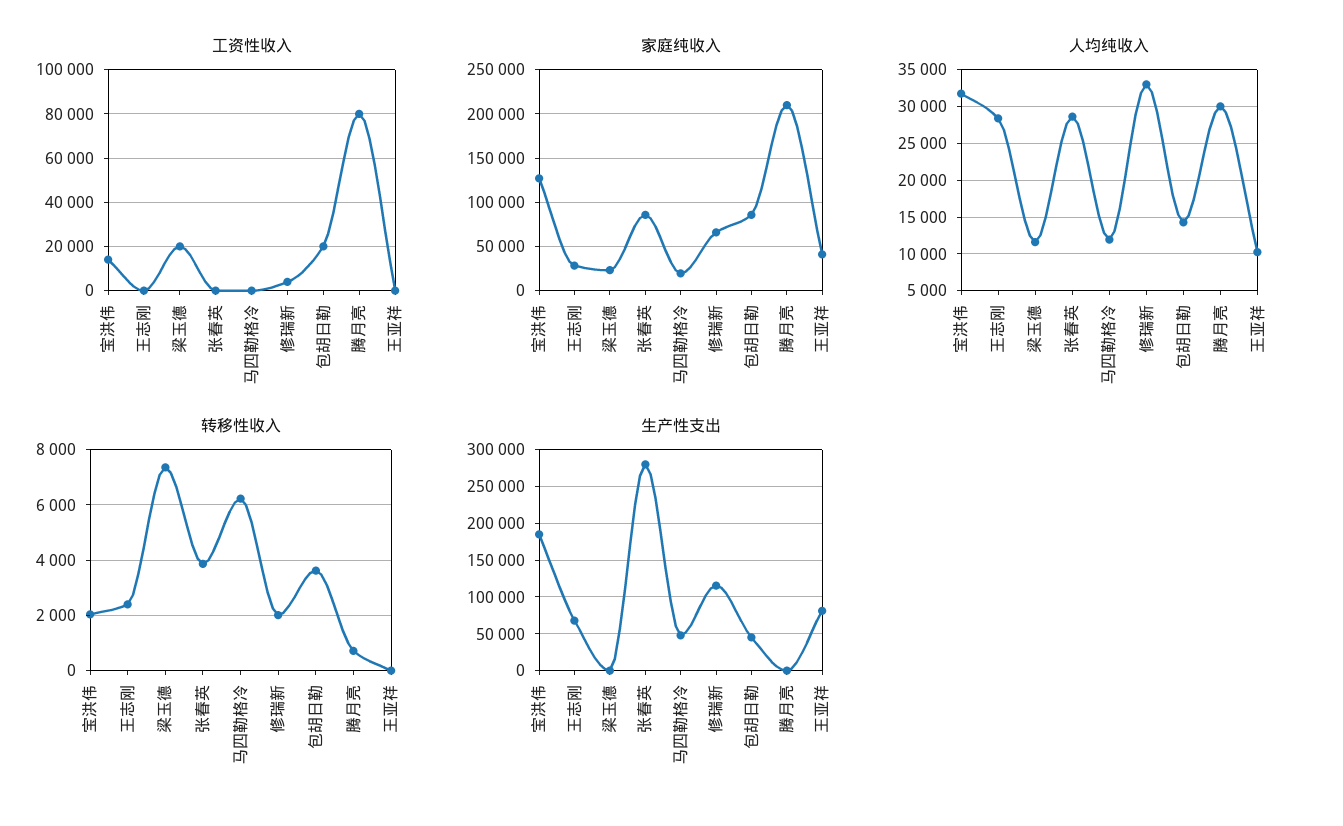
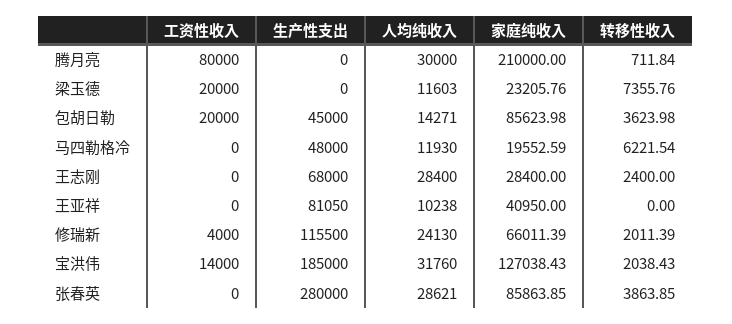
人均纯收入, 修瑞新: 33000 -> 24130

